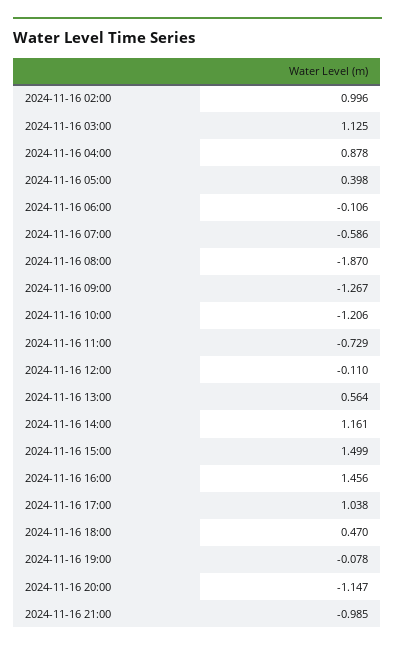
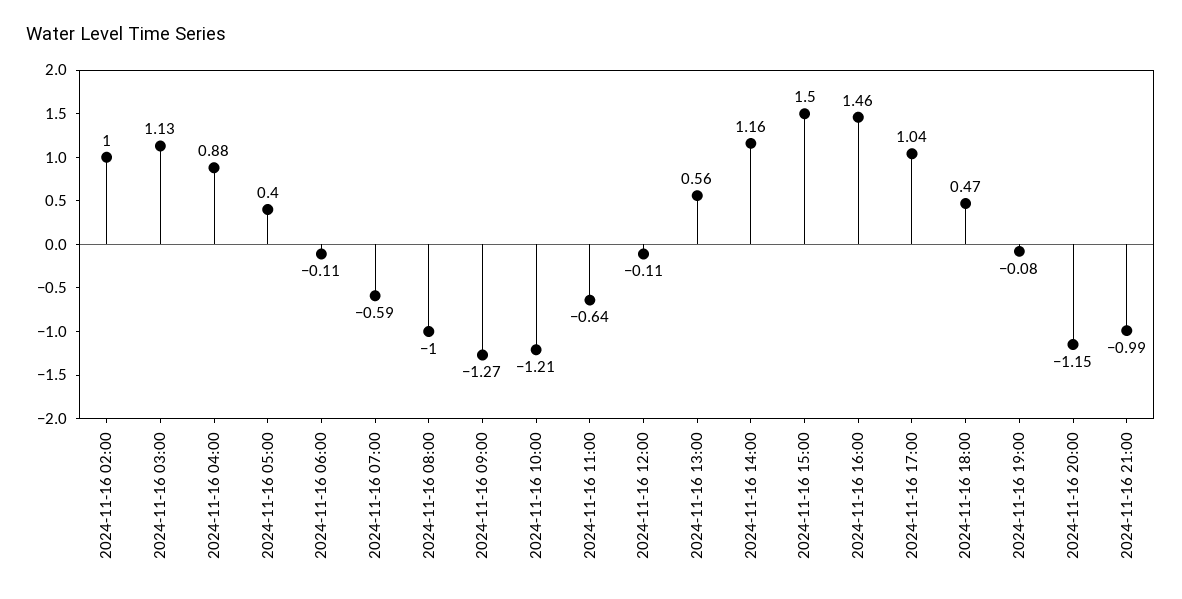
2024-11-16 08:00: -1.87 -> -1
2024-11-16 11:00: -0.729 -> -0.64

